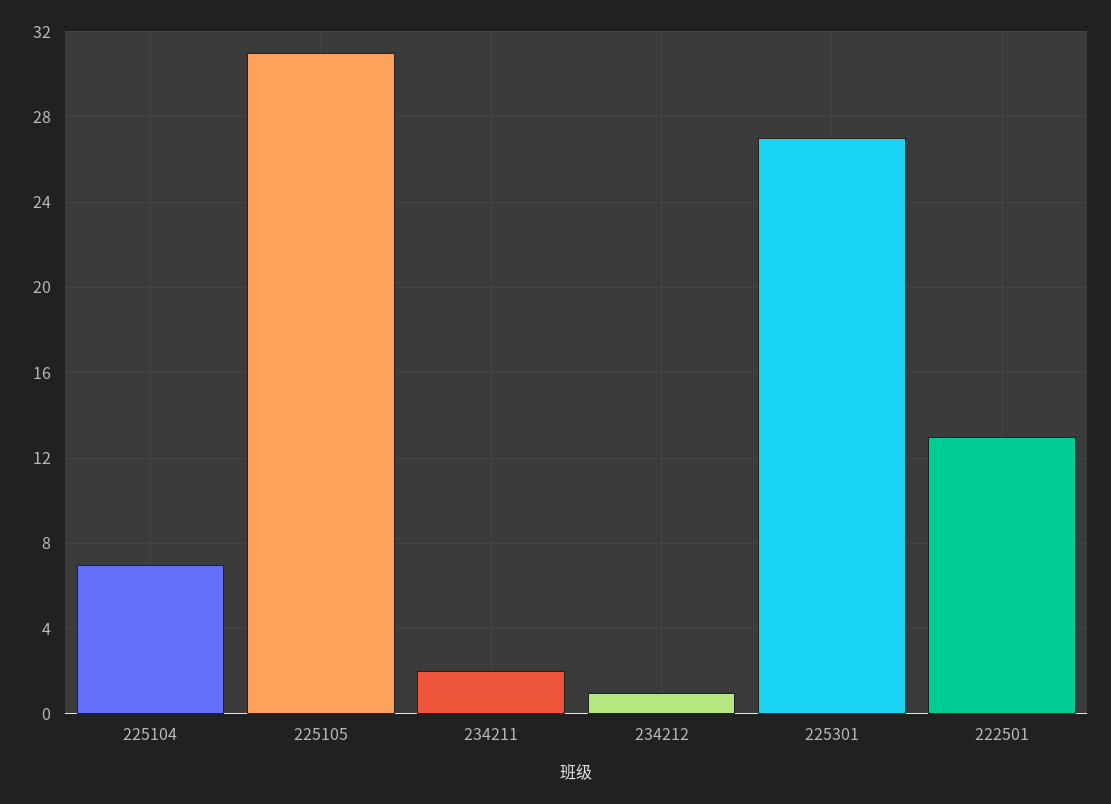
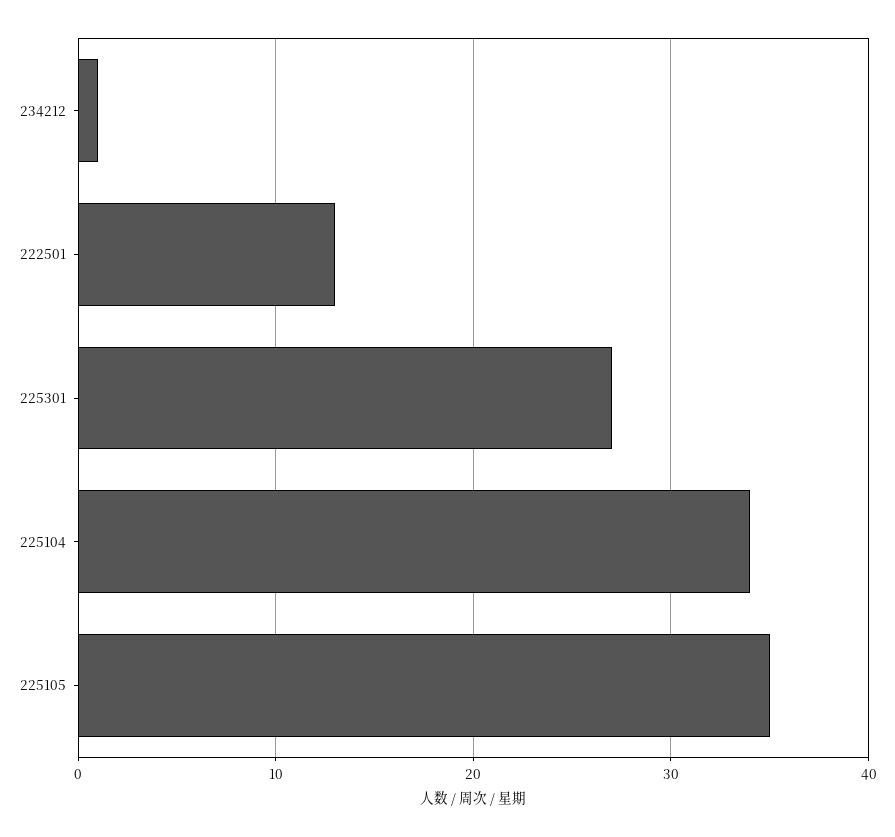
225104: 7 -> 34
225105: 31 -> 35
234211: 2 -> none

